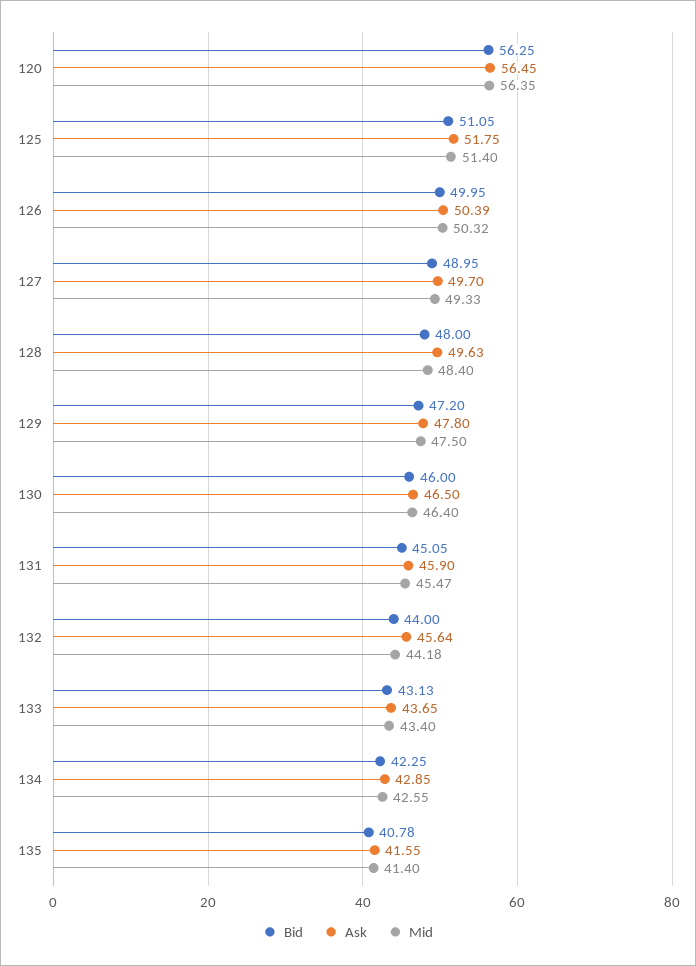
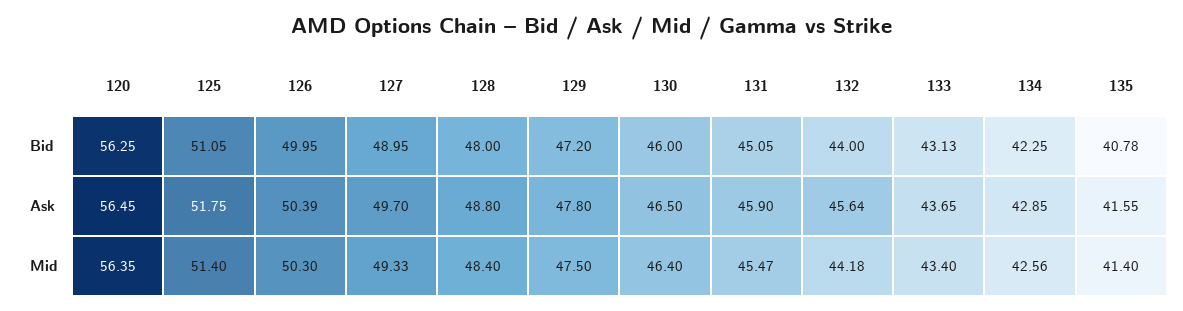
Mid, 126: 50.32 -> 50.3
Ask, 128: 49.63 -> 48.8
Mid, 134: 42.55 -> 42.56

